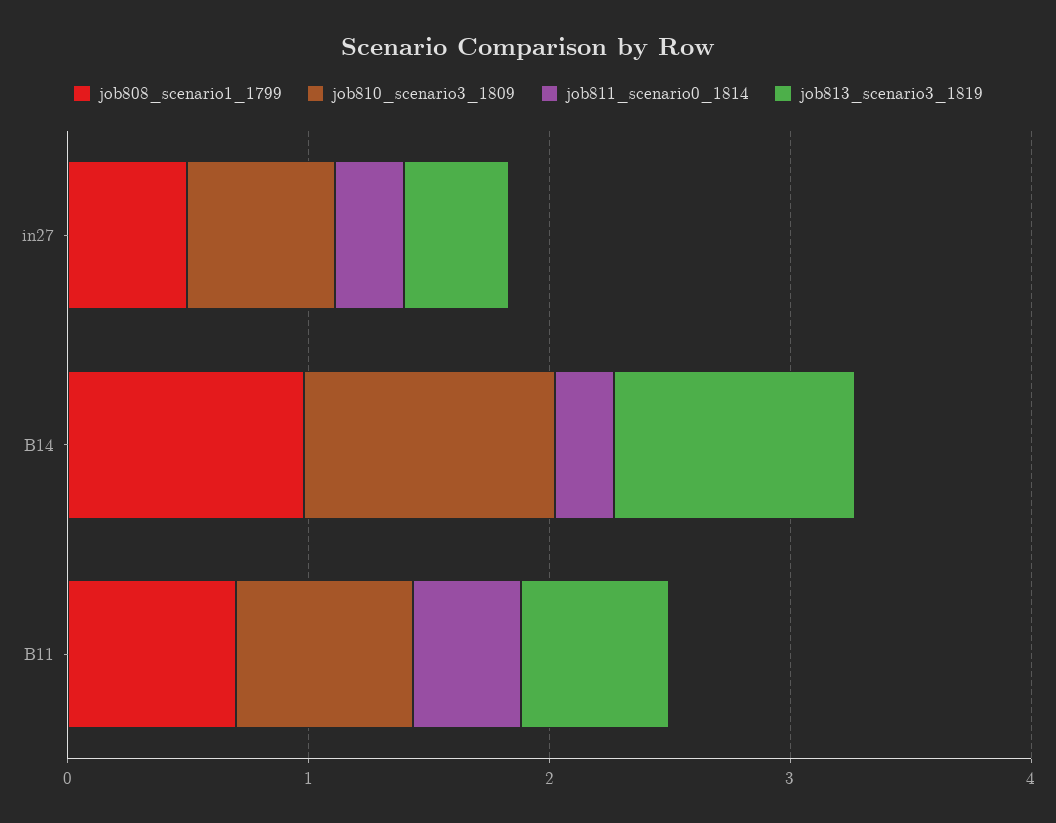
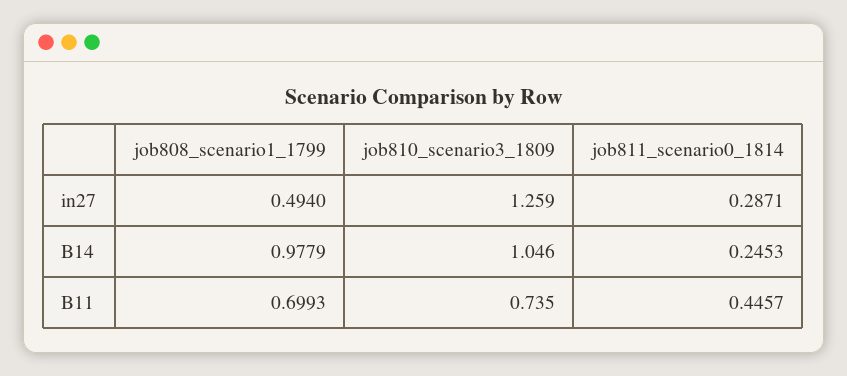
job810_scenario3_1809, in27: 0.6 -> 1.259
job813_scenario3_1819, in27: 0.4 -> none
job813_scenario3_1819, B14: 1 -> none
job813_scenario3_1819, B11: 0.6 -> none

